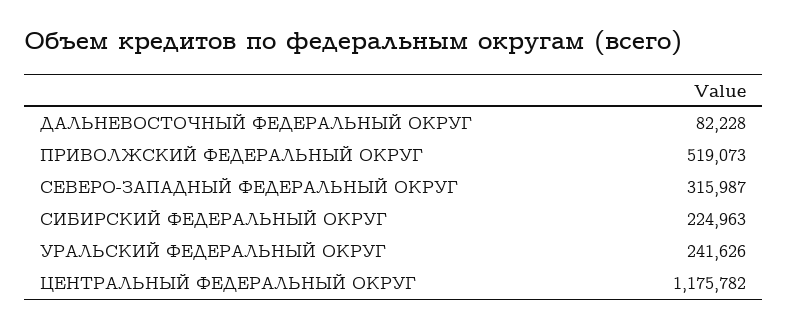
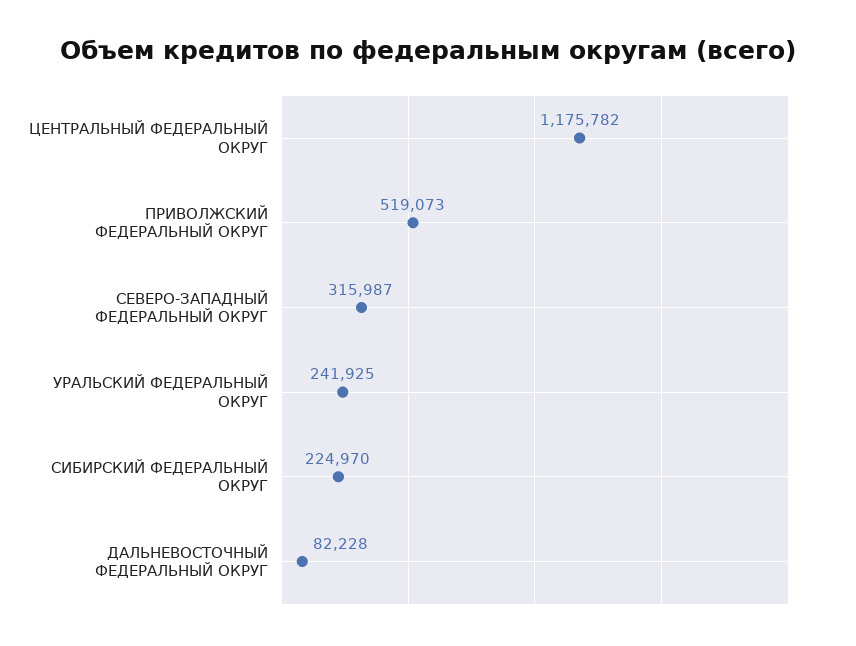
СИБИРСКИЙ ФЕДЕРАЛЬНЫЙ ОКРУГ: 224963 -> 224970
УРАЛЬСКИЙ ФЕДЕРАЛЬНЫЙ ОКРУГ: 241626 -> 241925

